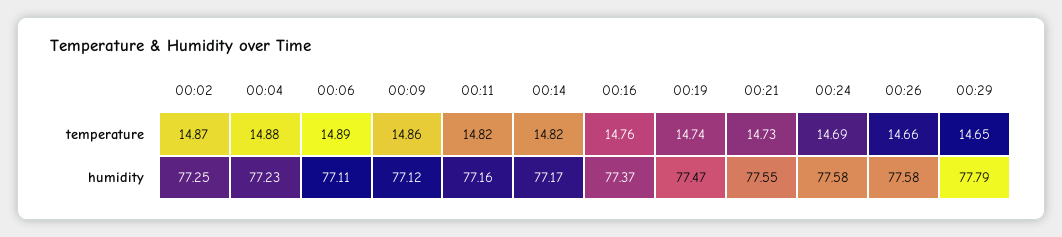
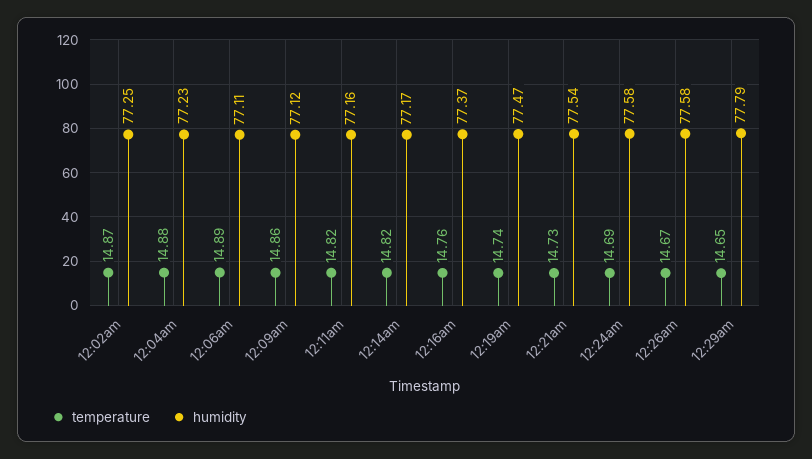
temperature, 00:26: 14.66 -> 14.67
humidity, 00:21: 77.55 -> 77.54

